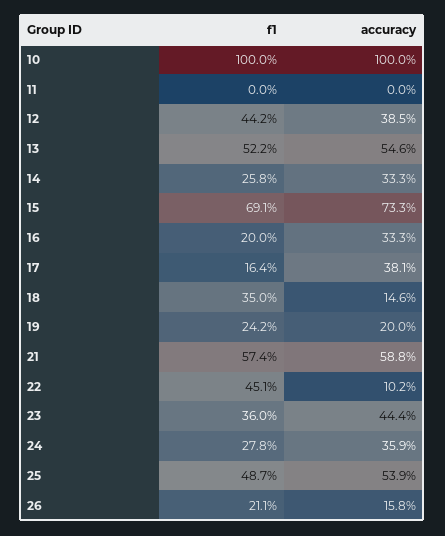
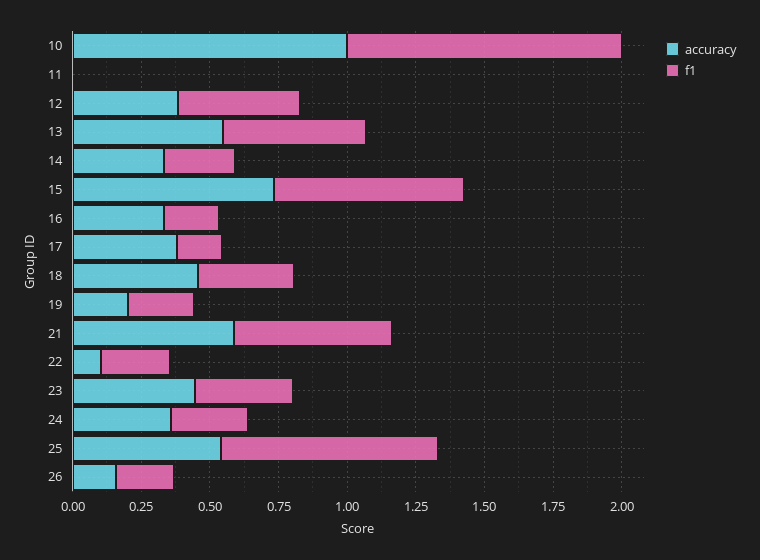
accuracy, 18: 0.146 -> 0.45
f1, 22: 0.451 -> 0.25
f1, 25: 0.487 -> 0.8

